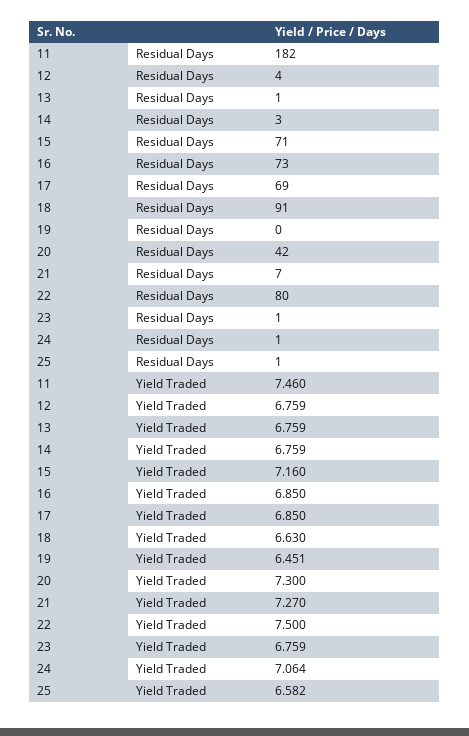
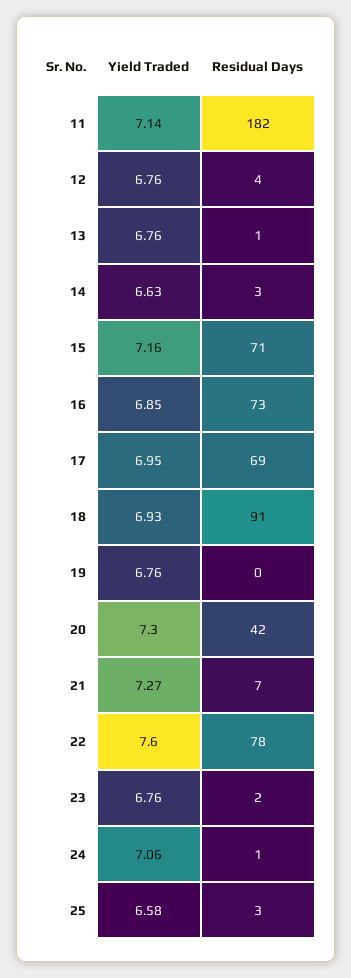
22, Residual Days: 80 -> 78
23, Residual Days: 1 -> 2
25, Residual Days: 1 -> 3
11, Yield Traded: 7.46 -> 7.14
14, Yield Traded: 6.759 -> 6.63
17, Yield Traded: 6.85 -> 6.95
18, Yield Traded: 6.63 -> 6.93
19, Yield Traded: 6.451 -> 6.76
22, Yield Traded: 7.5 -> 7.6

